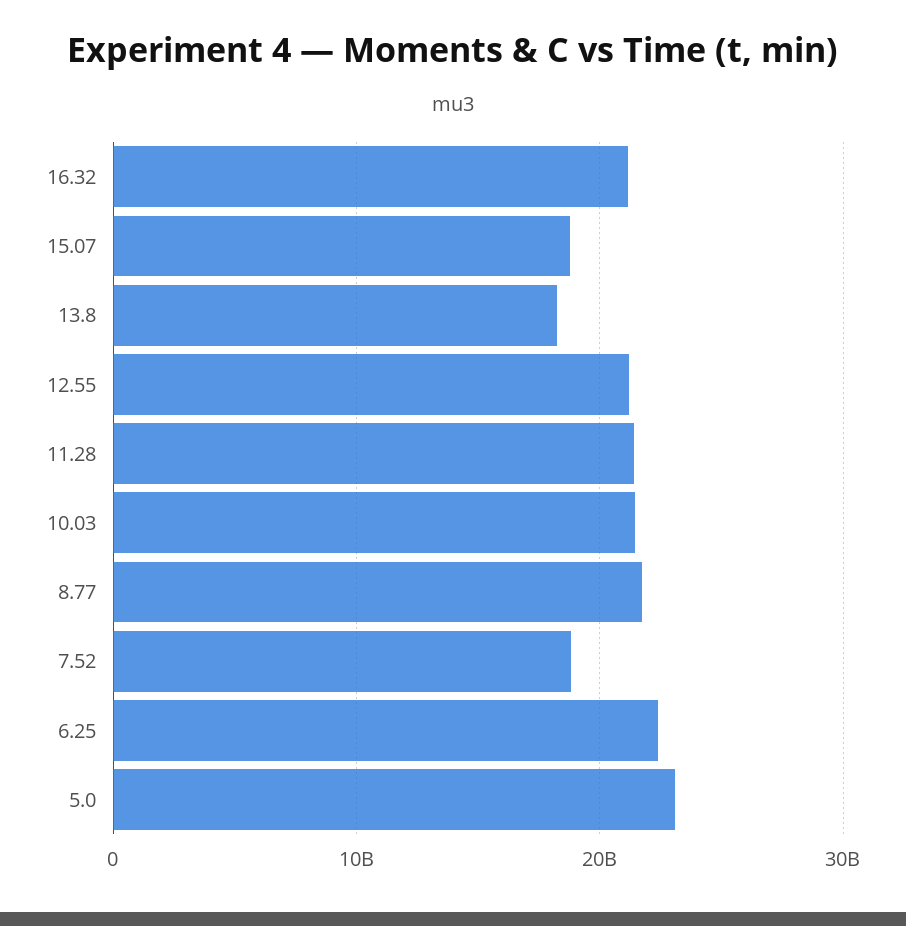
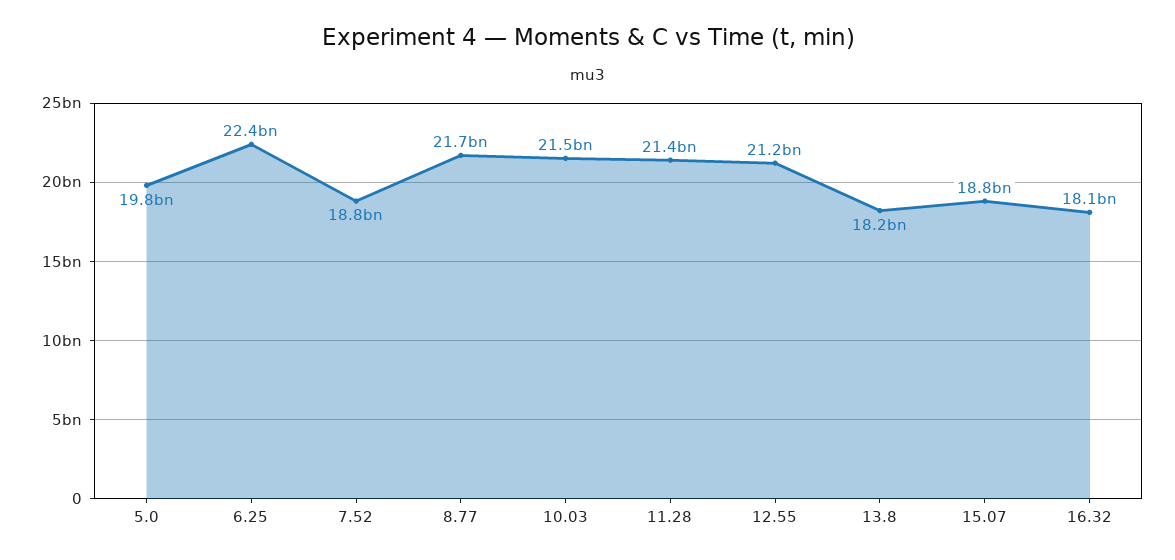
16.32: 21000000000 -> 18100000000
5.0: 23000000000 -> 19800000000

